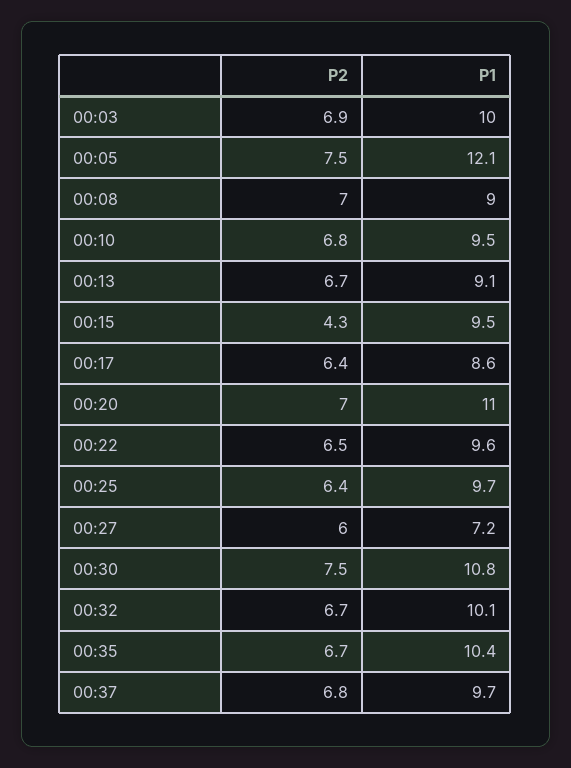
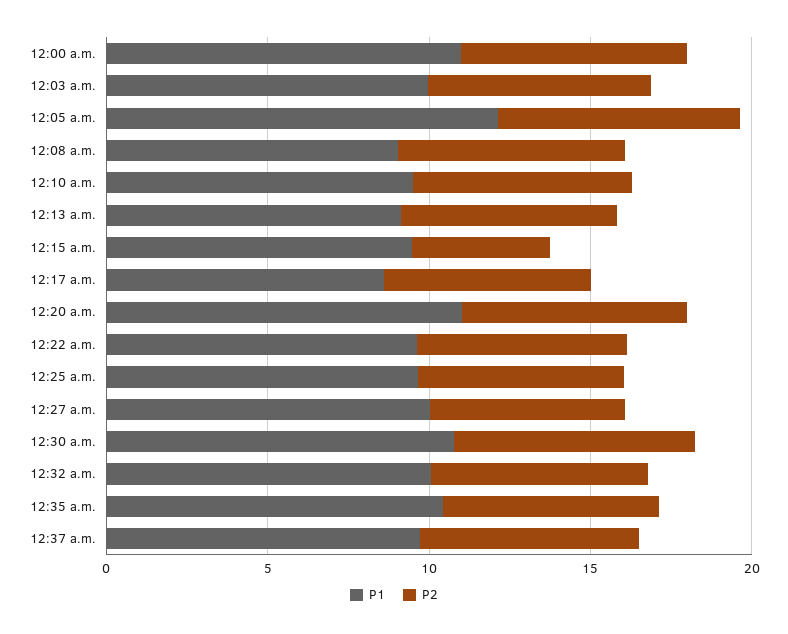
P1, 00:27: 7.2 -> 10
P1, 12:00 a.m.: none -> 11
P2, 12:00 a.m.: none -> 7

